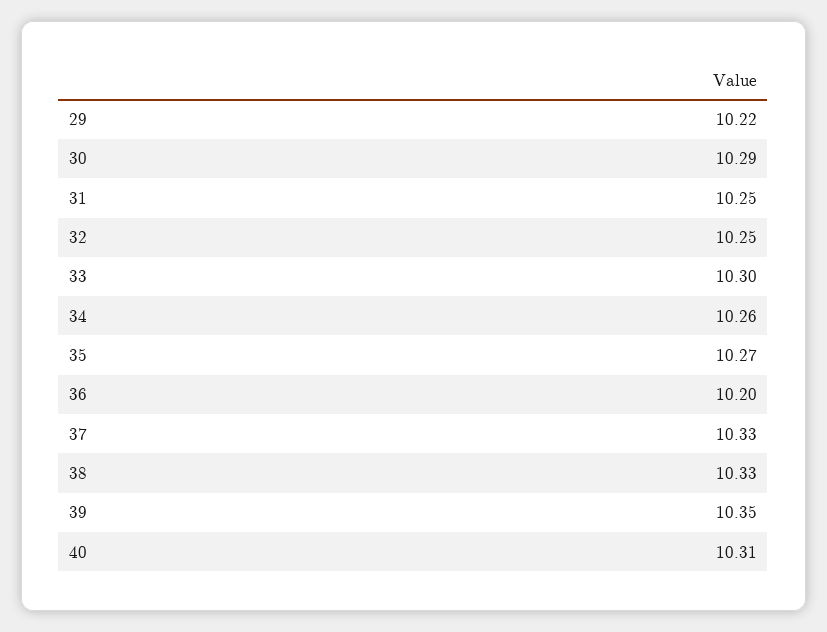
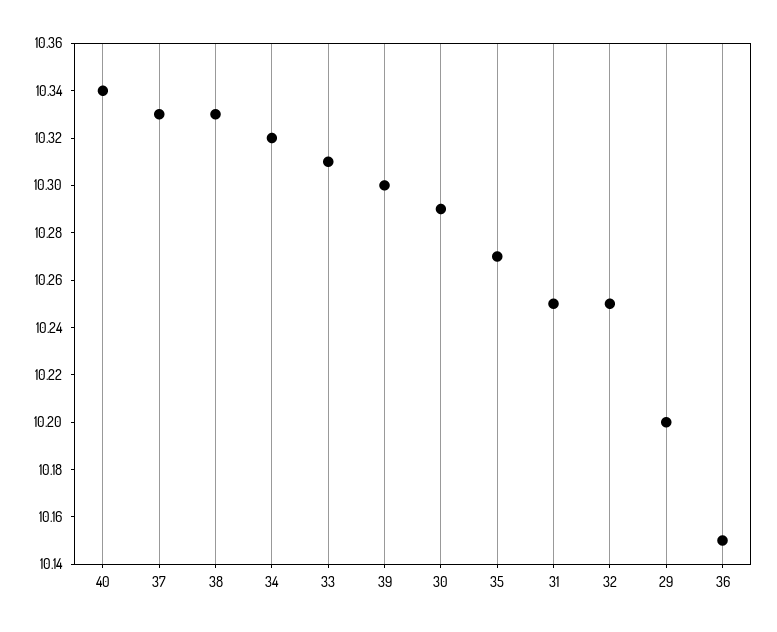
29: 10.22 -> 10.2
33: 10.3 -> 10.31
34: 10.26 -> 10.32
36: 10.2 -> 10.15
39: 10.35 -> 10.3
40: 10.31 -> 10.34

